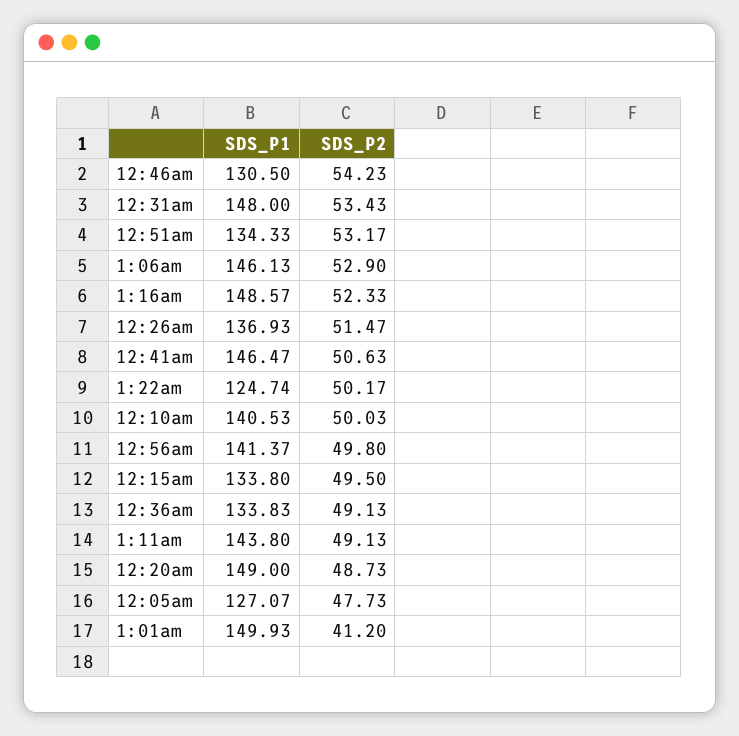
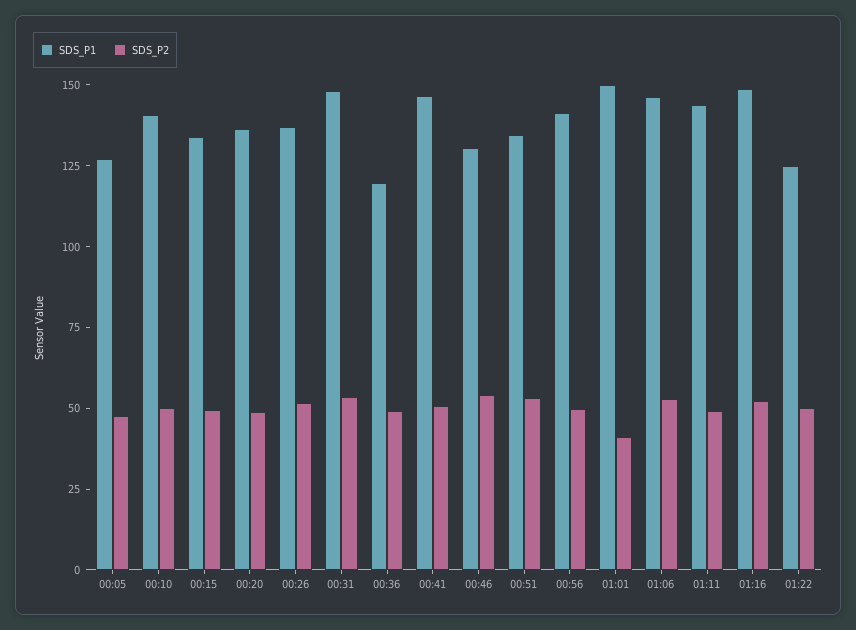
SDS_P1, 12:36am: 133.83 -> 120
SDS_P1, 12:20am: 149 -> 135

